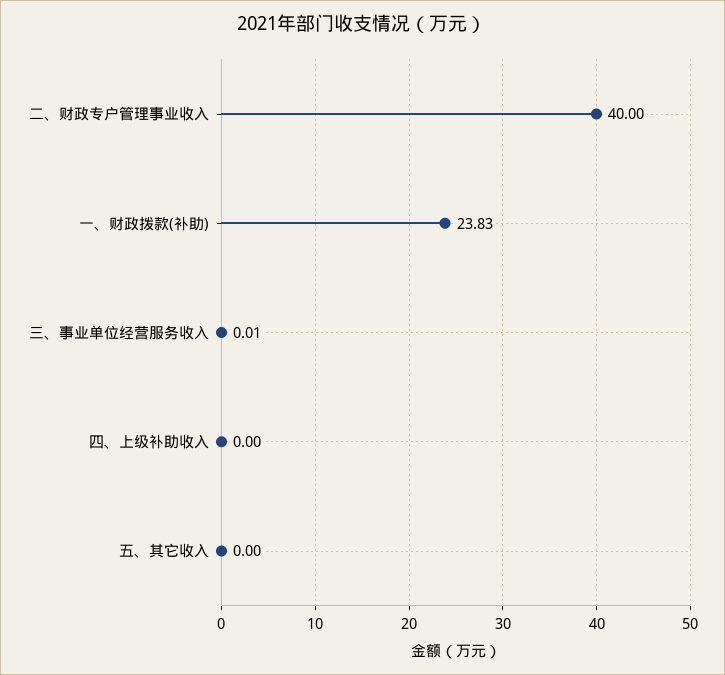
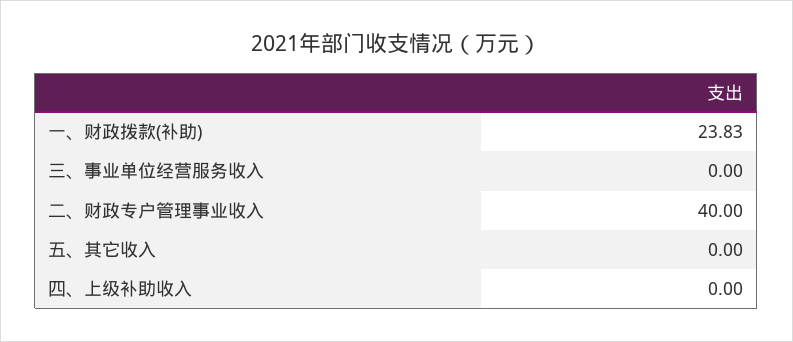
三、事业单位经营服务收入: 0.01 -> 0

